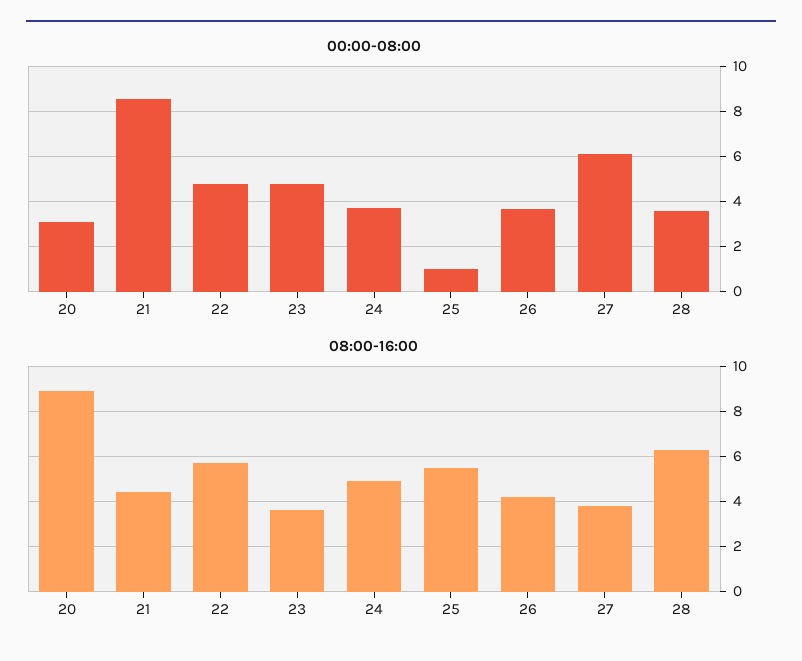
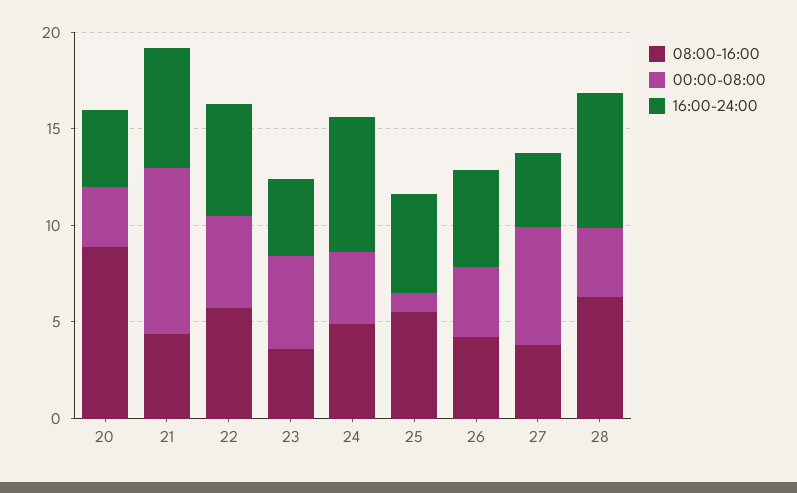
16:00-24:00, 20: none -> 4
16:00-24:00, 21: none -> 6
16:00-24:00, 22: none -> 6
16:00-24:00, 23: none -> 4
16:00-24:00, 24: none -> 7
16:00-24:00, 25: none -> 5
16:00-24:00, 26: none -> 5
16:00-24:00, 27: none -> 4
16:00-24:00, 28: none -> 7

